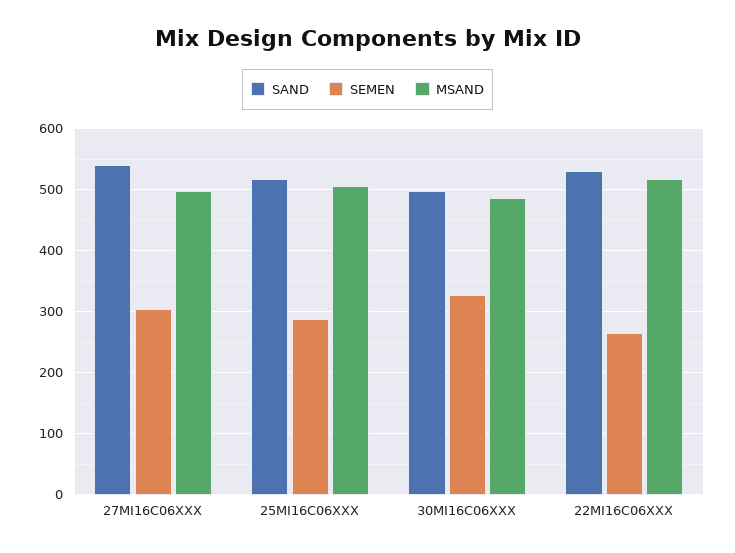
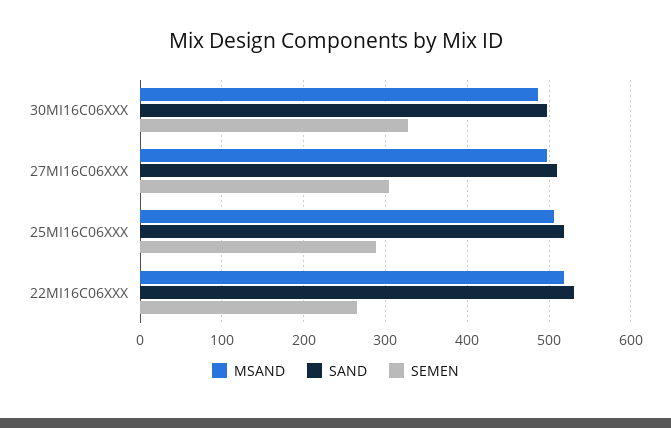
SAND, 27MI16C06XXX: 540 -> 510

